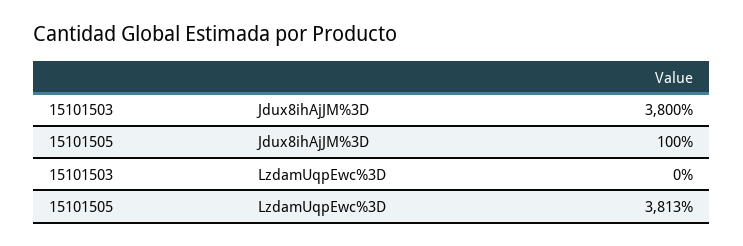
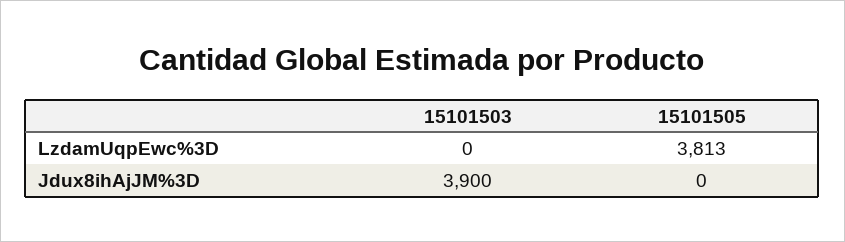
15101503, Jdux8ihAjJM%3D: 3800 -> 3900
15101505, Jdux8ihAjJM%3D: 100 -> 0

